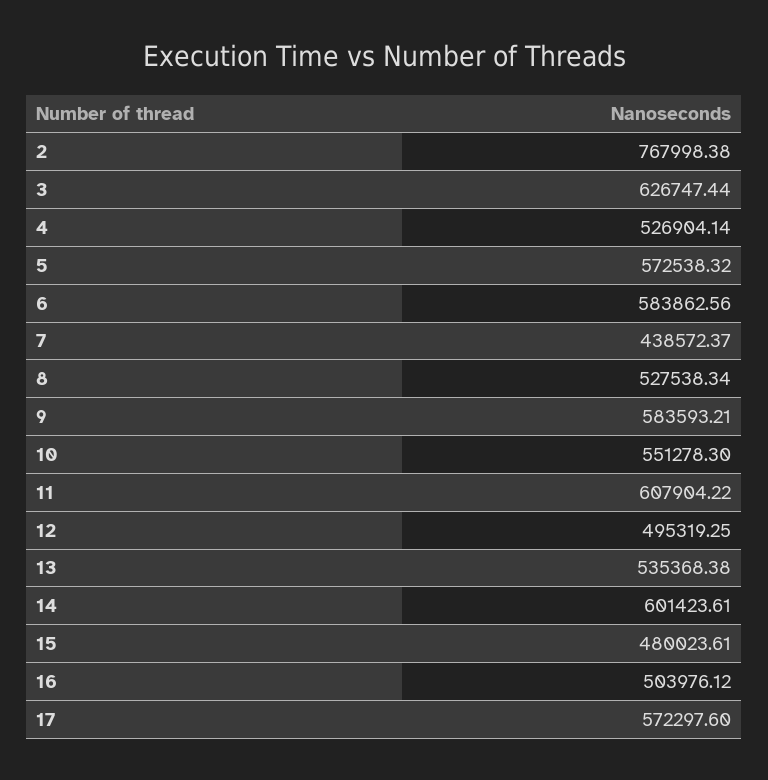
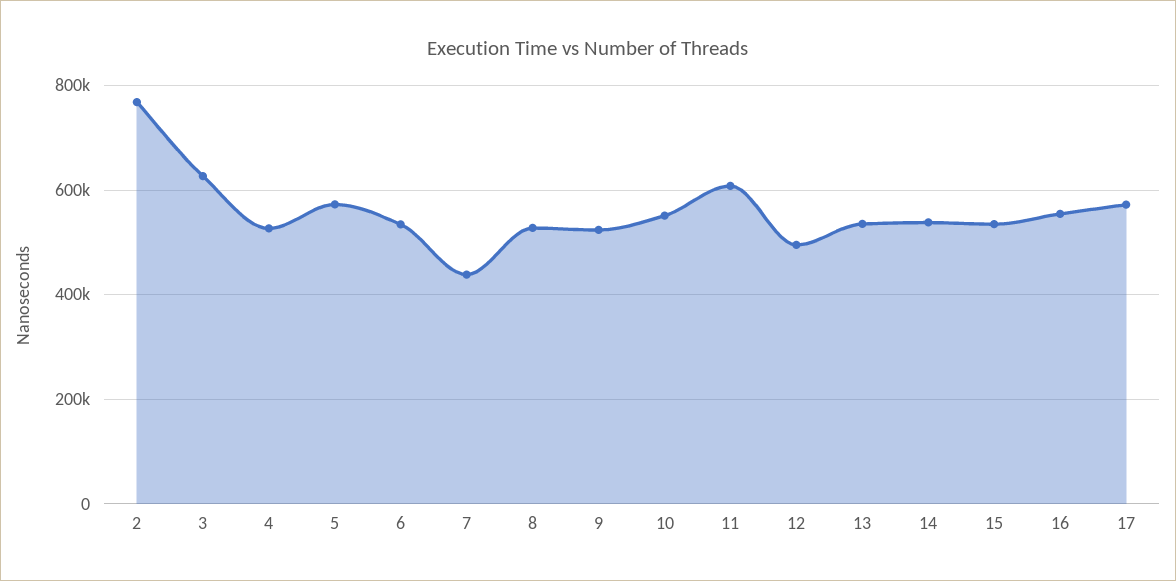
6: 583862.56 -> 540000
9: 583593.21 -> 520000
14: 601423.61 -> 540000
15: 480023.61 -> 540000
16: 503976.12 -> 560000

